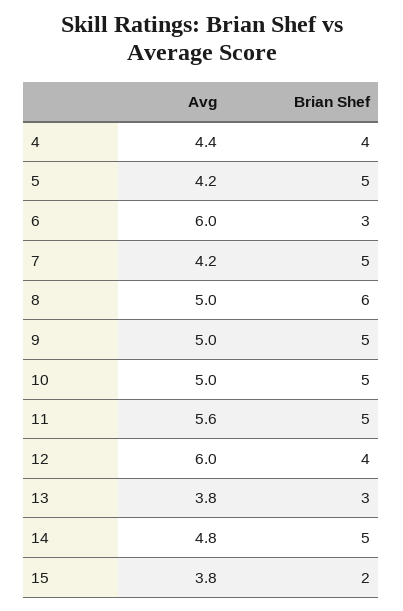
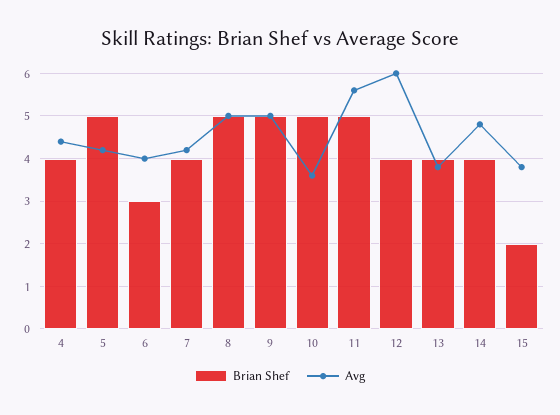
Avg, 6: 6 -> 4
Brian Shef, 7: 5 -> 4
Brian Shef, 8: 6 -> 5
Avg, 10: 5 -> 3.5
Brian Shef, 13: 3 -> 4
Brian Shef, 14: 5 -> 4

